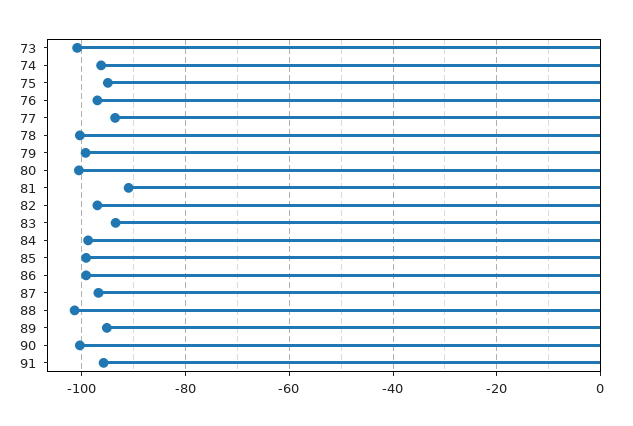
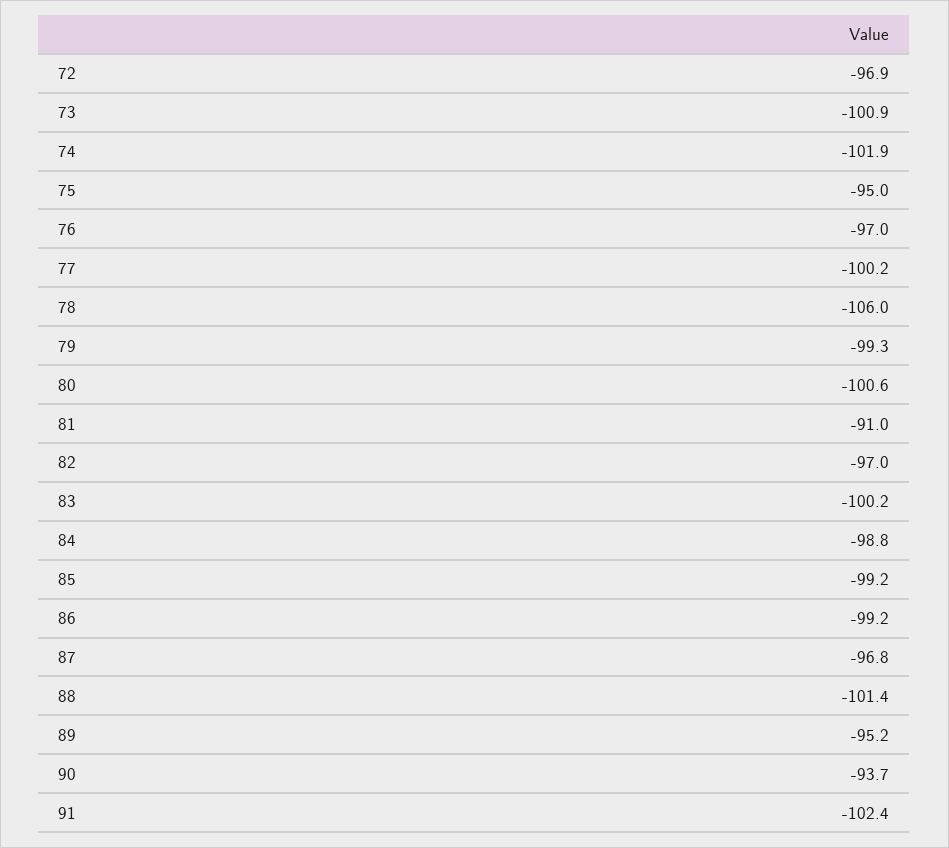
74: -96 -> -101.9
77: -94 -> -100.2
78: -100 -> -106
83: -94 -> -100.2
90: -100 -> -93.7
91: -96 -> -102.4
72: none -> -96.9

